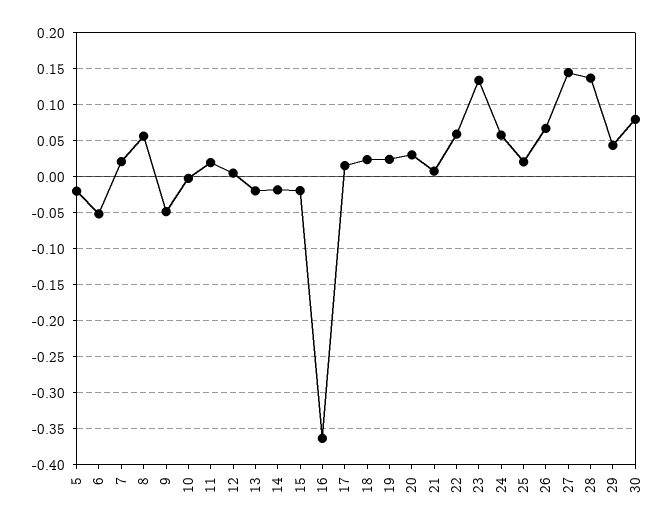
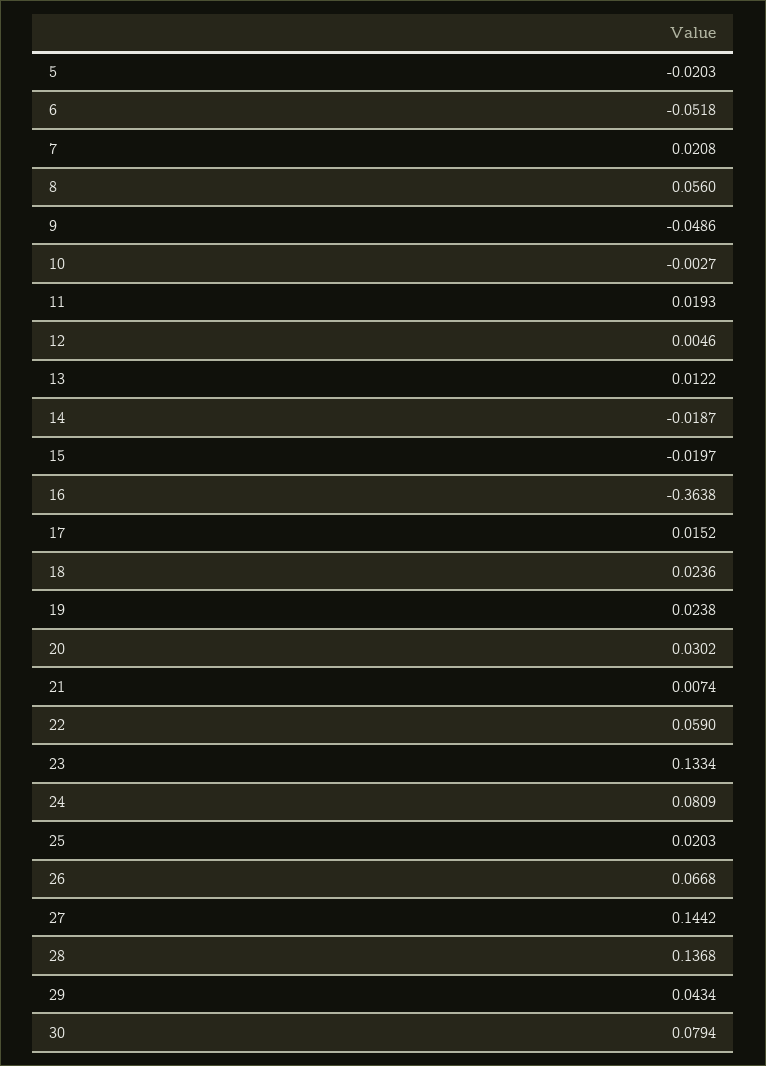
13: -0.02 -> 0.0122
24: 0.06 -> 0.0809

